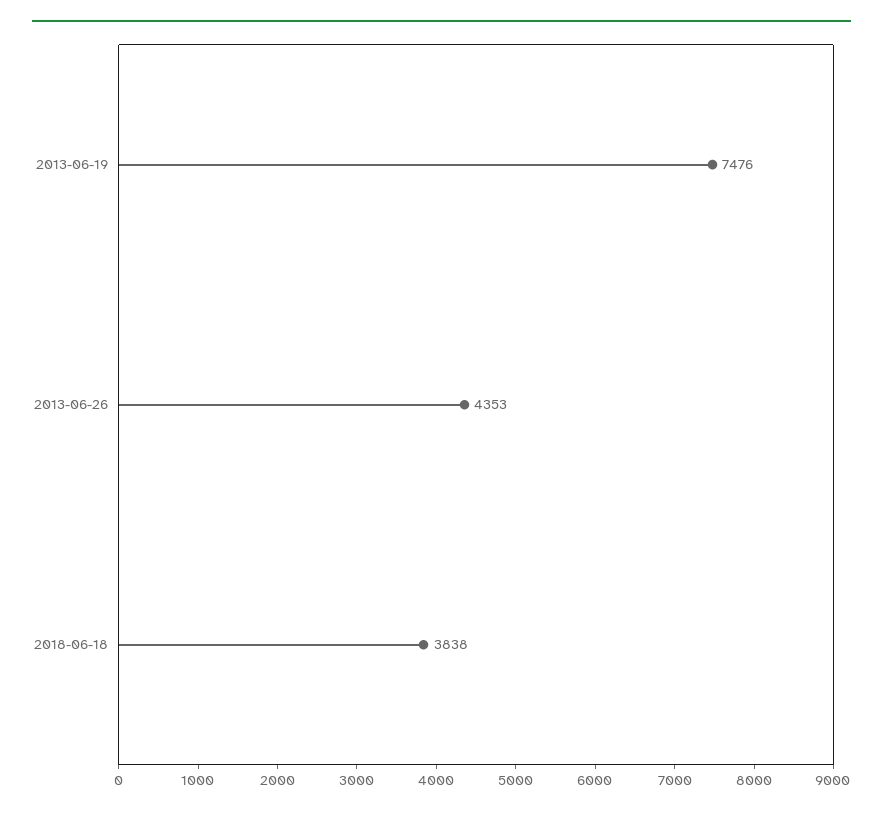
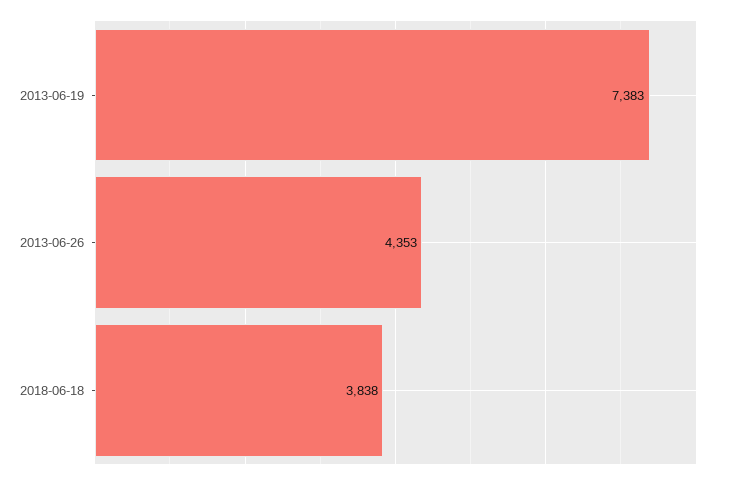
2013-06-19: 7476 -> 7383

